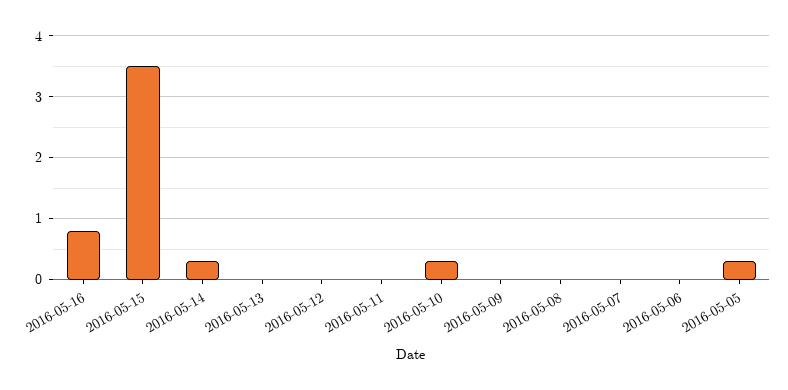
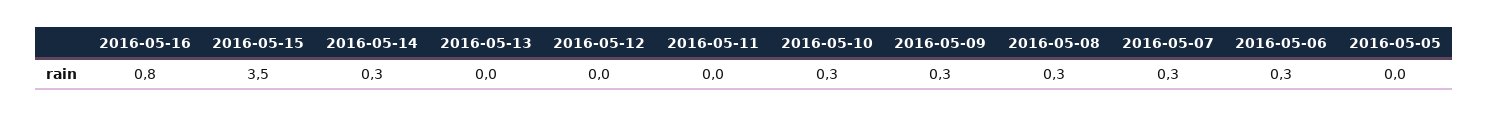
2016-05-09: 0 -> 0.3
2016-05-08: 0 -> 0.3
2016-05-07: 0 -> 0.3
2016-05-06: 0 -> 0.3
2016-05-05: 0.3 -> 0

